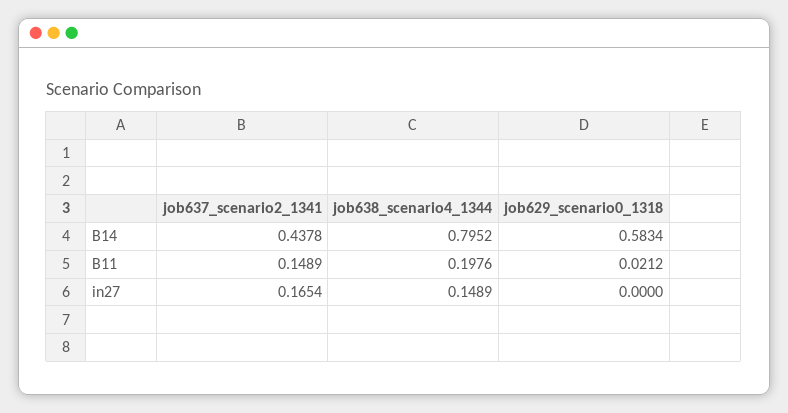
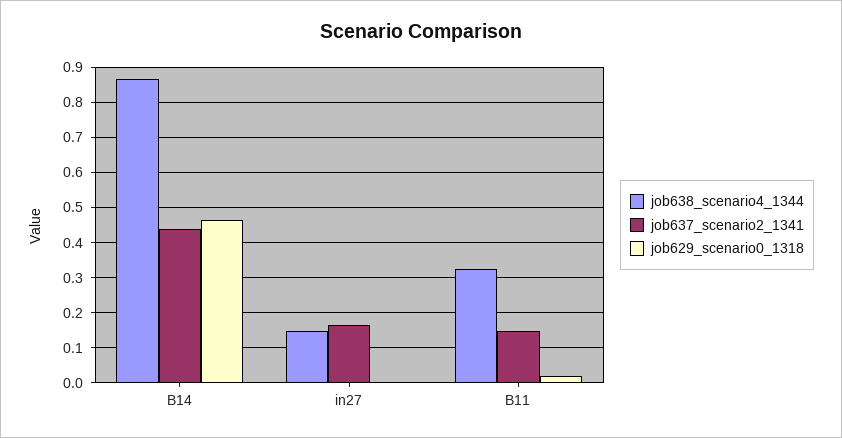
job638_scenario4_1344, B14: 0.7952 -> 0.86
job629_scenario0_1318, B14: 0.5834 -> 0.46
job638_scenario4_1344, B11: 0.1976 -> 0.32

